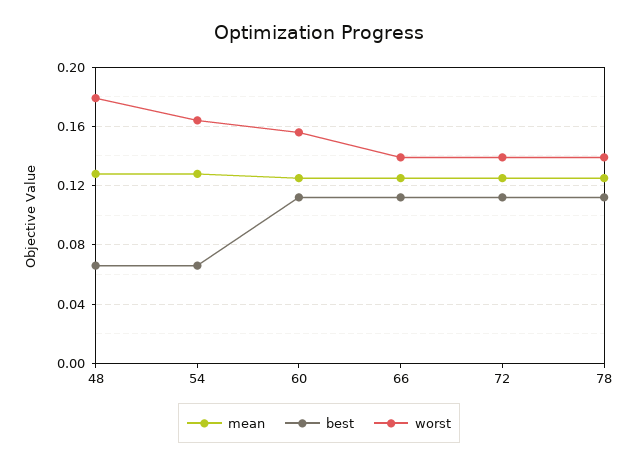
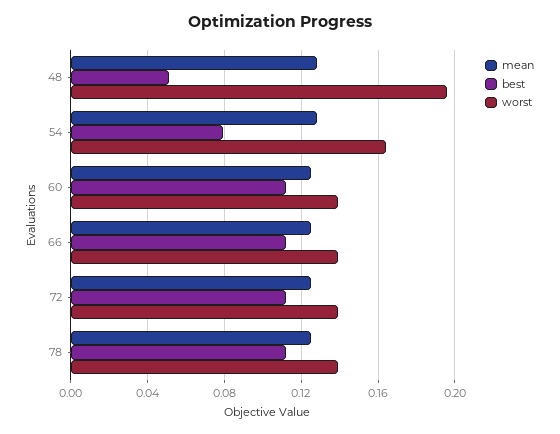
best, 48: 0.065 -> 0.05
worst, 48: 0.18 -> 0.195
best, 54: 0.065 -> 0.08
worst, 60: 0.155 -> 0.14

